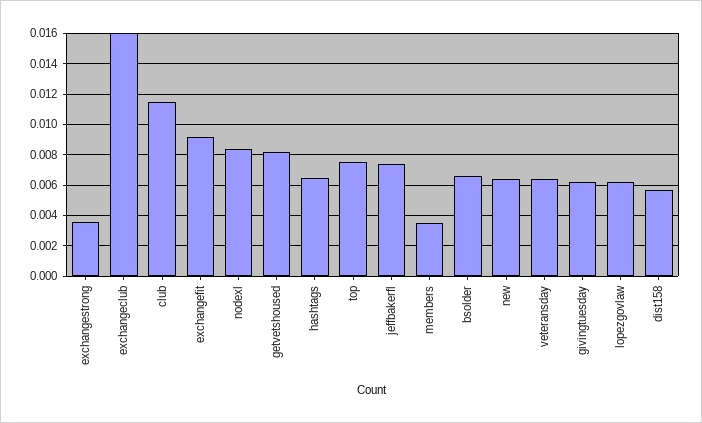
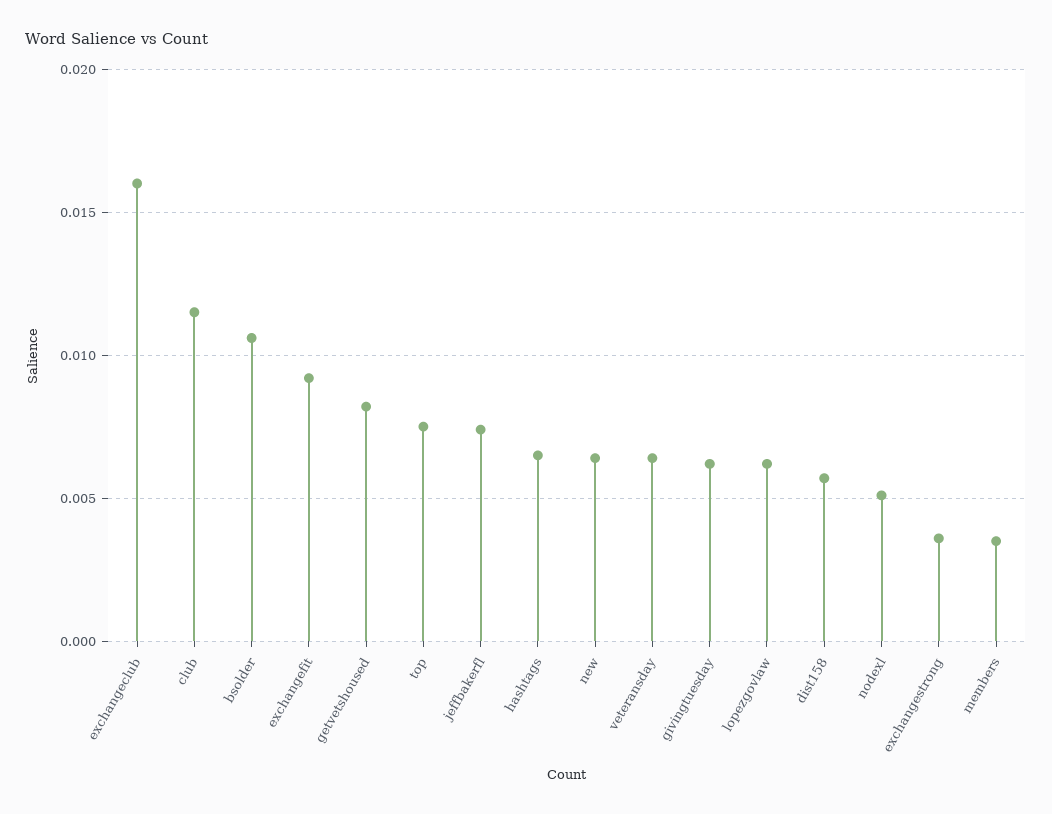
nodexl: 0.0085 -> 0.005
bsolder: 0.0065 -> 0.0105

